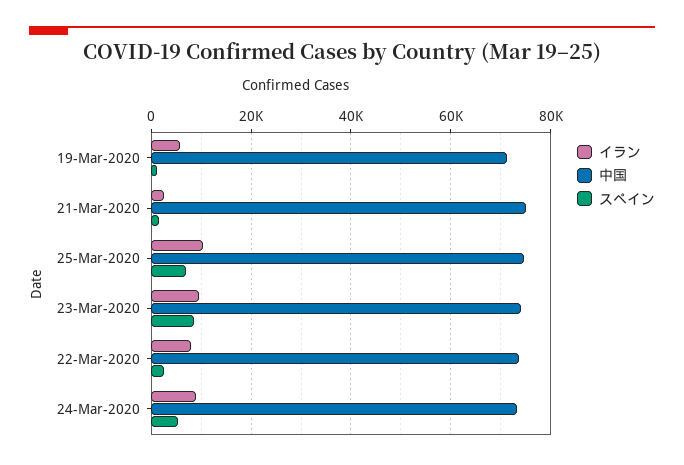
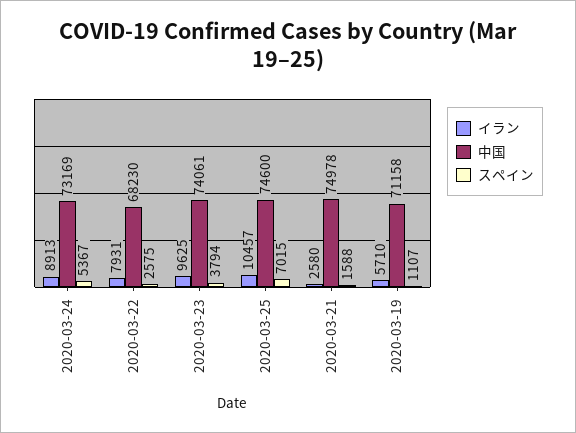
スペイン, 23-Mar-2020: 8000 -> 3794
中国, 22-Mar-2020: 74000 -> 68230

